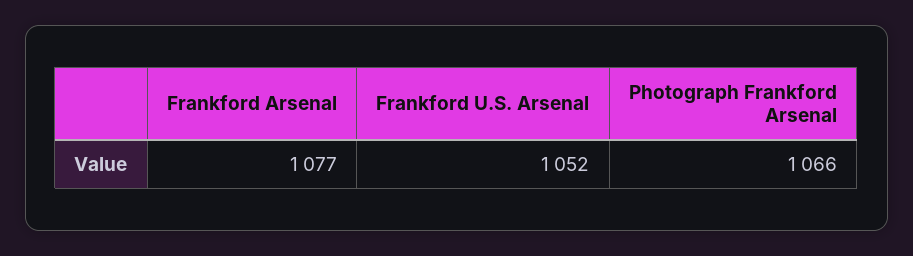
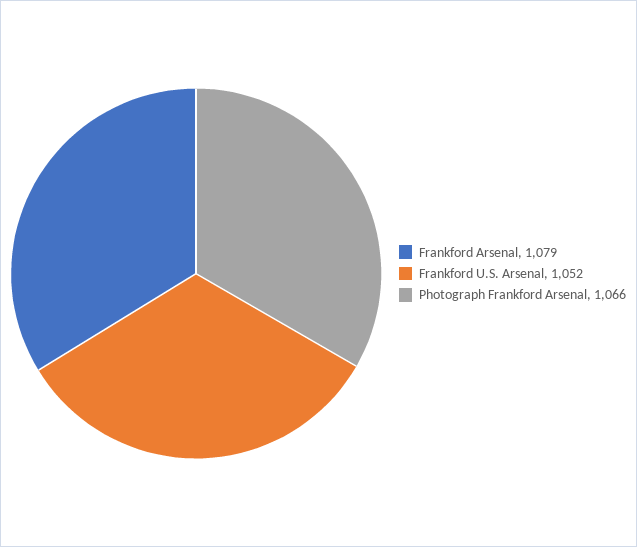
Frankford Arsenal: 1077 -> 1079

